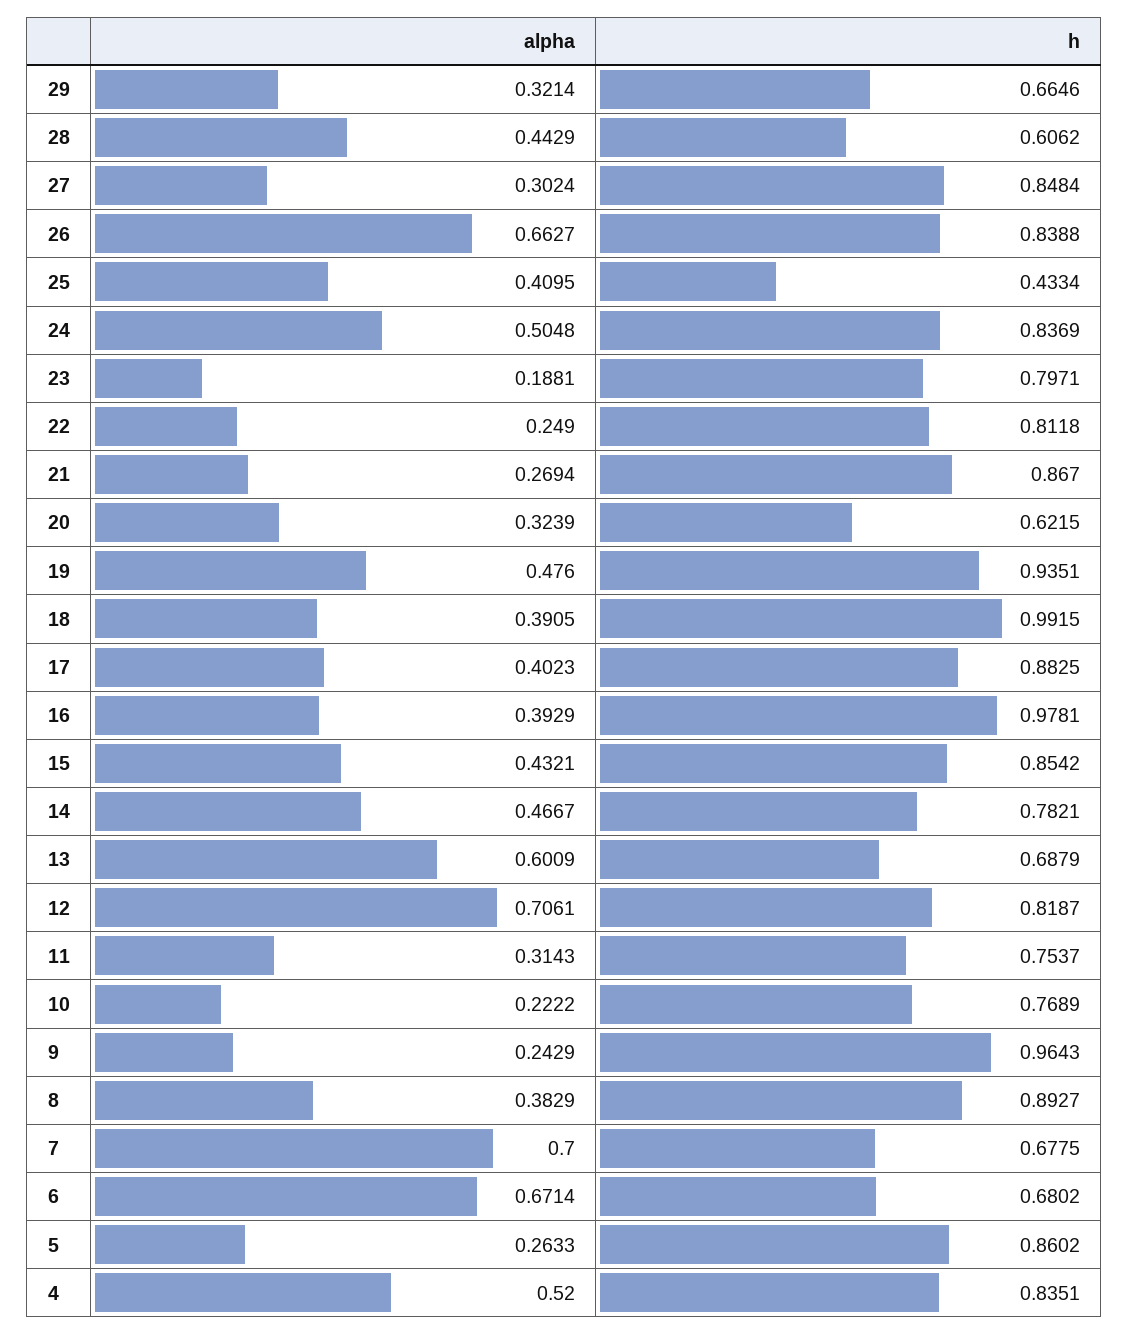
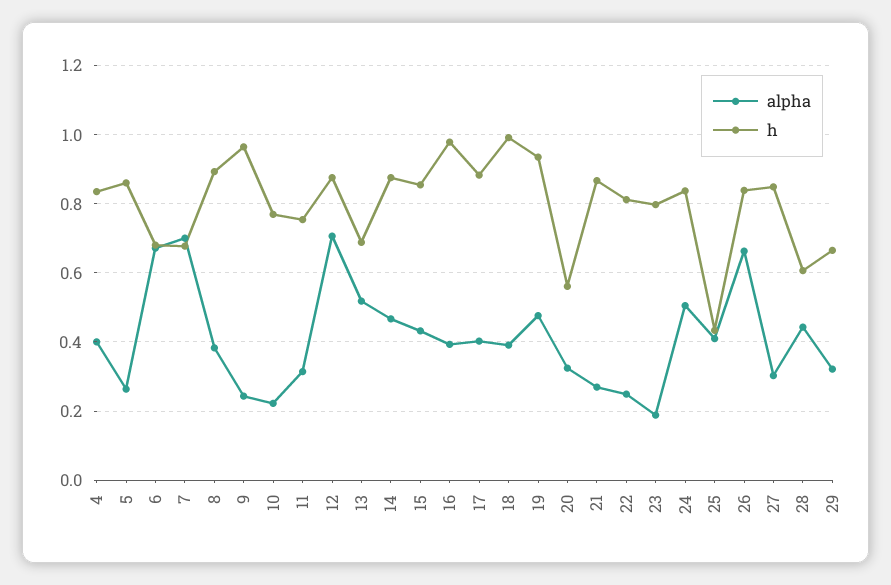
h, 20: 0.6215 -> 0.56
h, 14: 0.7821 -> 0.88
alpha, 13: 0.6009 -> 0.52
h, 12: 0.8187 -> 0.88
alpha, 4: 0.52 -> 0.4

